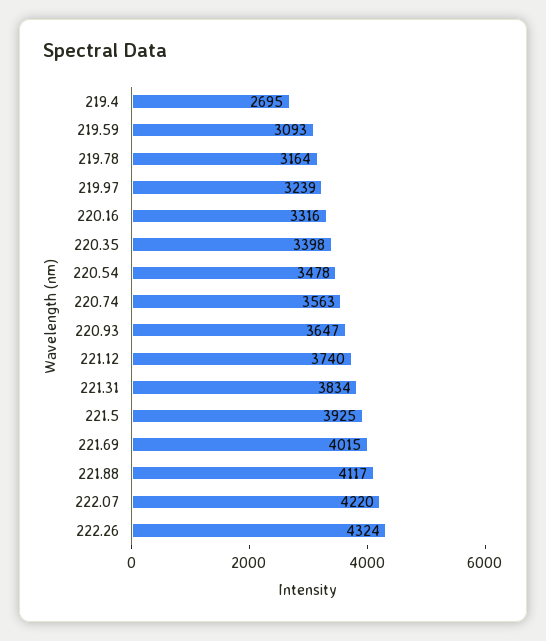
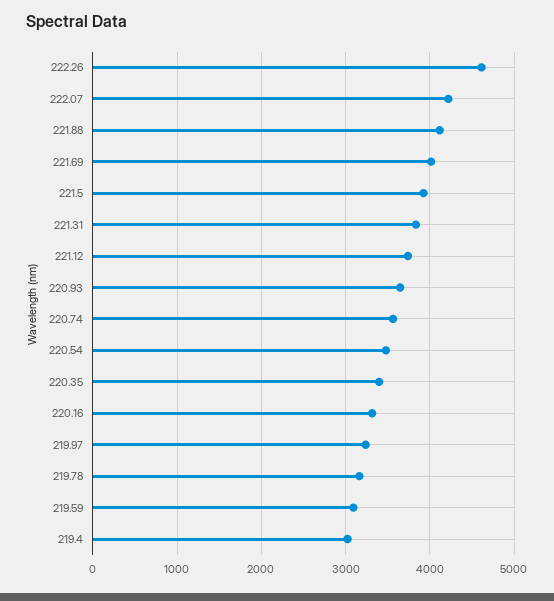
219.4: 2695 -> 3000
222.26: 4324 -> 4600

